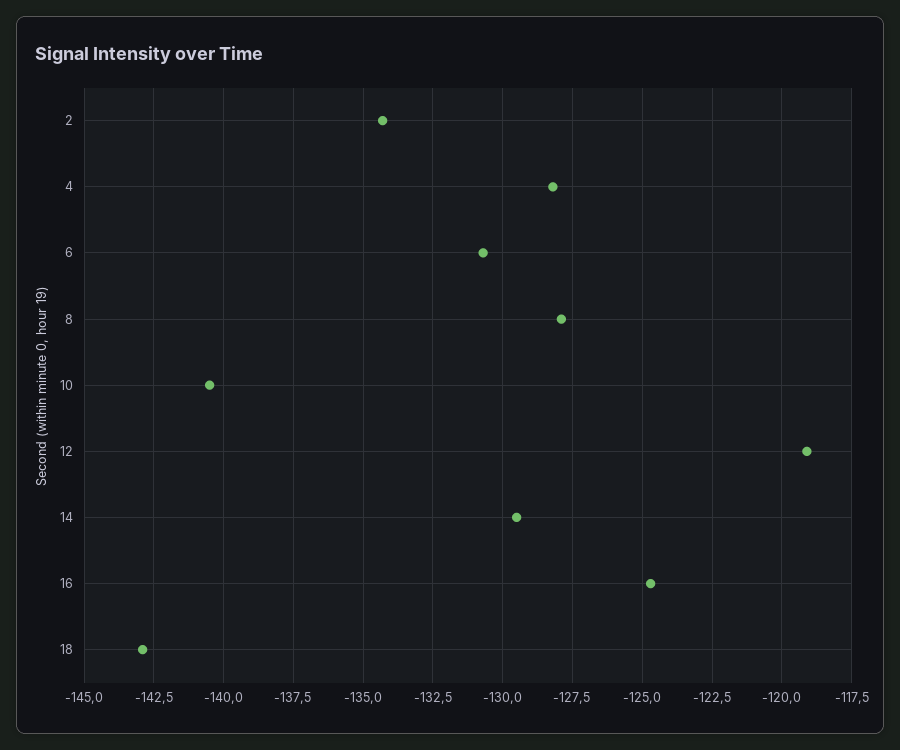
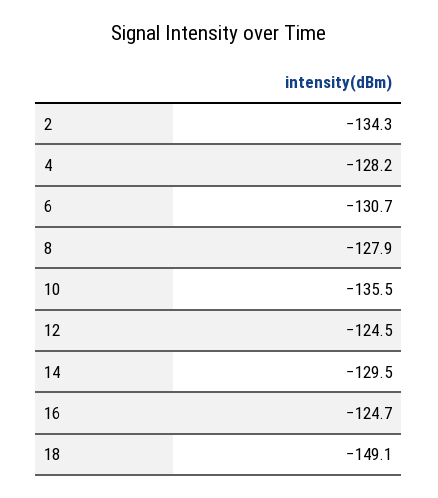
10: -140.5 -> -135.5
12: -119 -> -124.5
18: -143 -> -149.1

